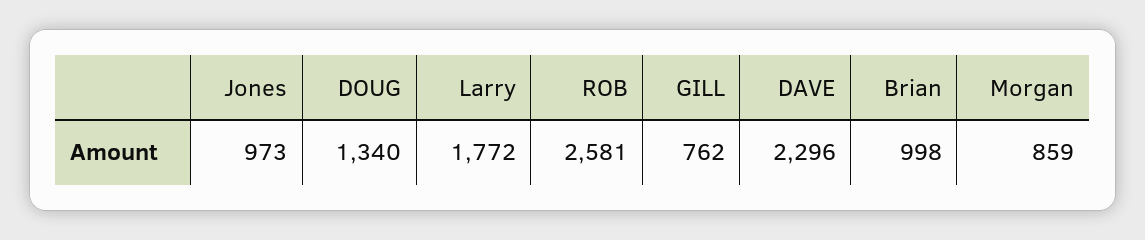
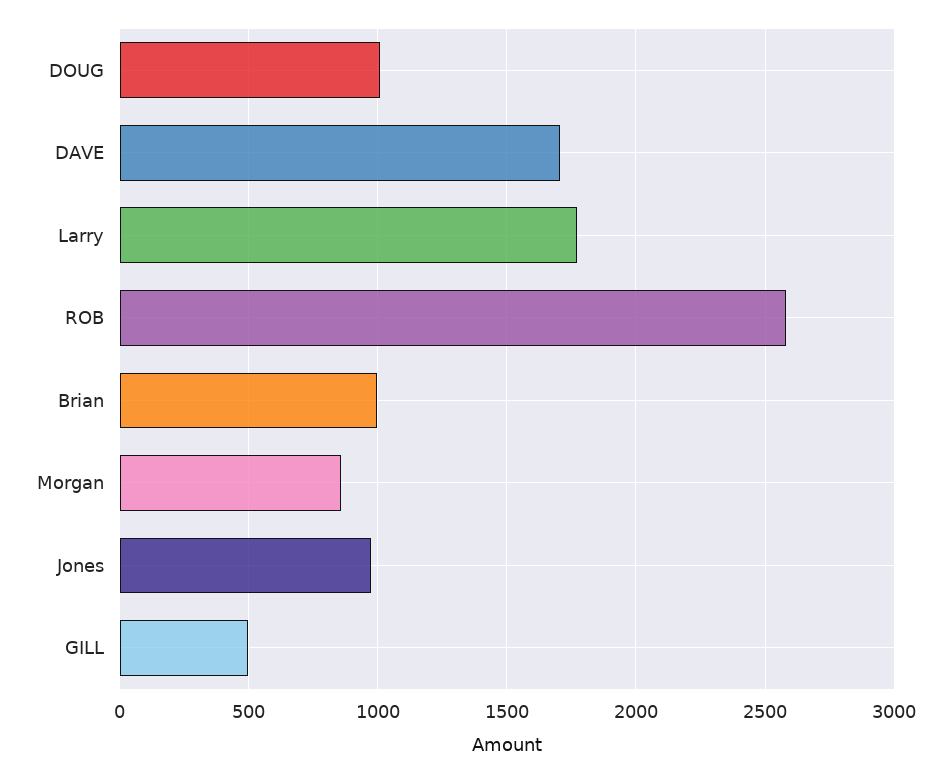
DOUG: 1340 -> 1000
GILL: 762 -> 500
DAVE: 2296 -> 1700

